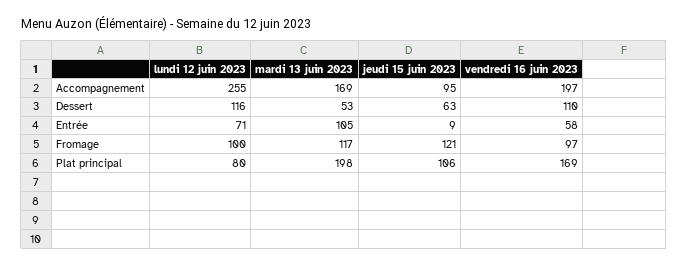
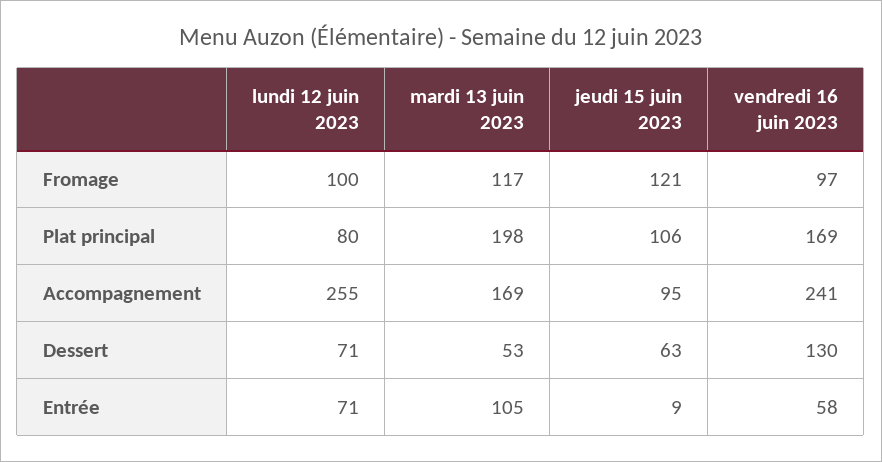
vendredi 16 juin 2023, Accompagnement: 197 -> 241
lundi 12 juin 2023, Dessert: 116 -> 71
vendredi 16 juin 2023, Dessert: 110 -> 130

